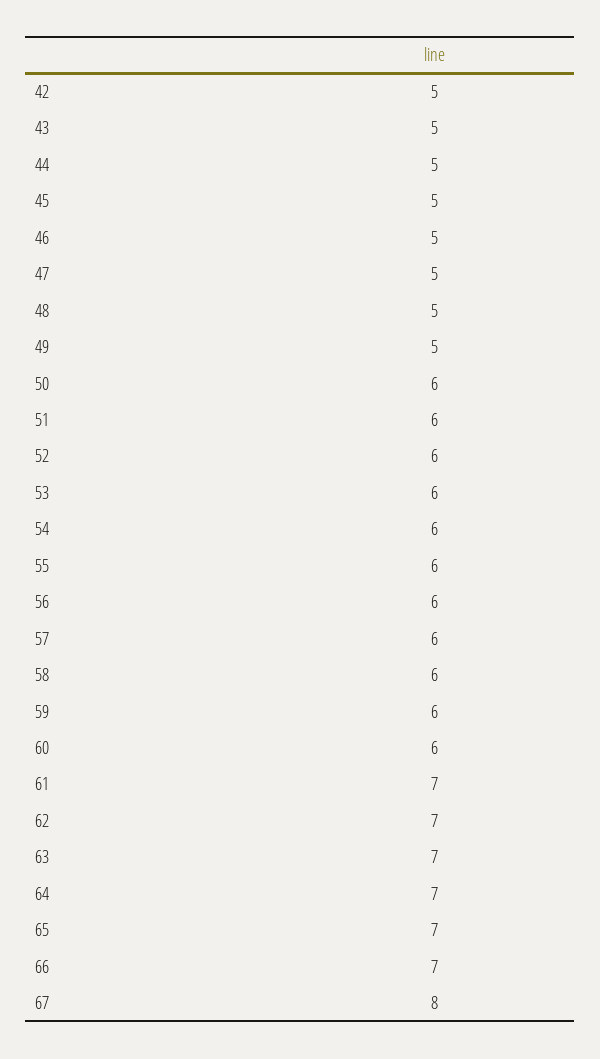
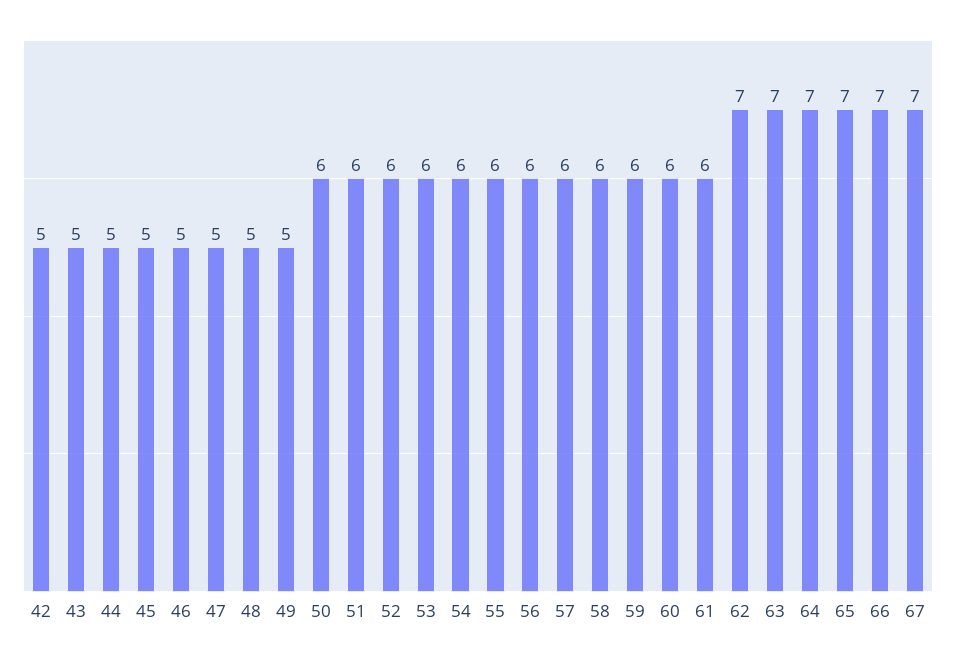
61: 7 -> 6
67: 8 -> 7

